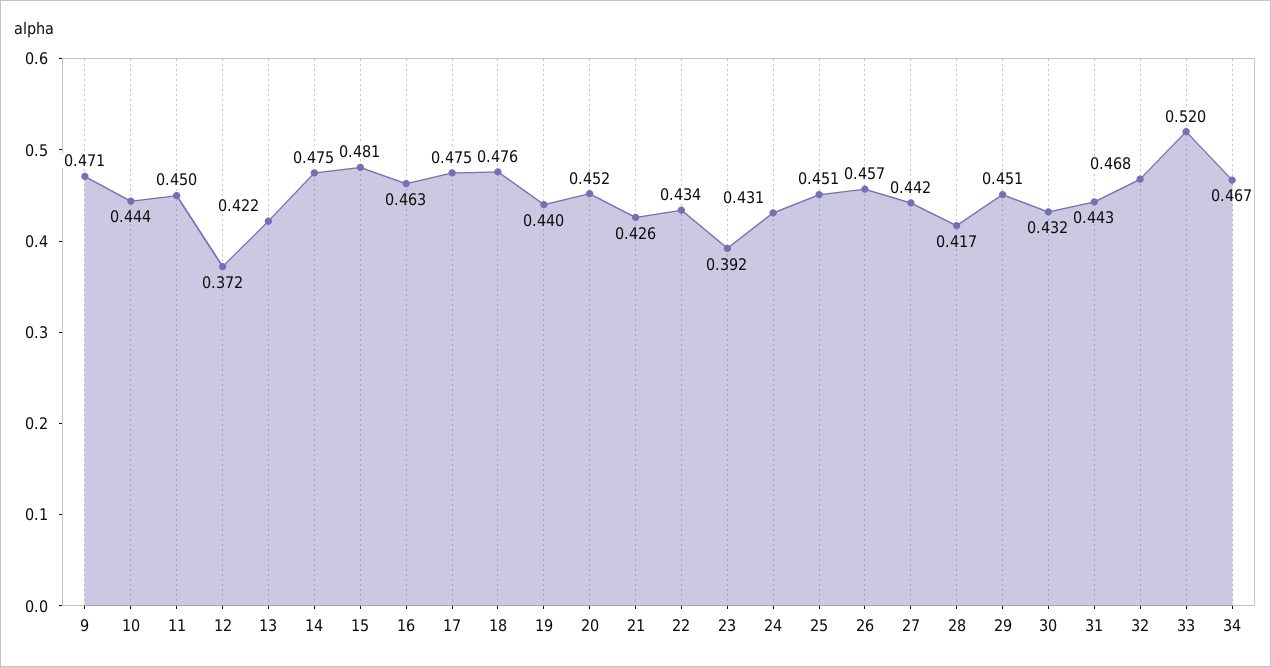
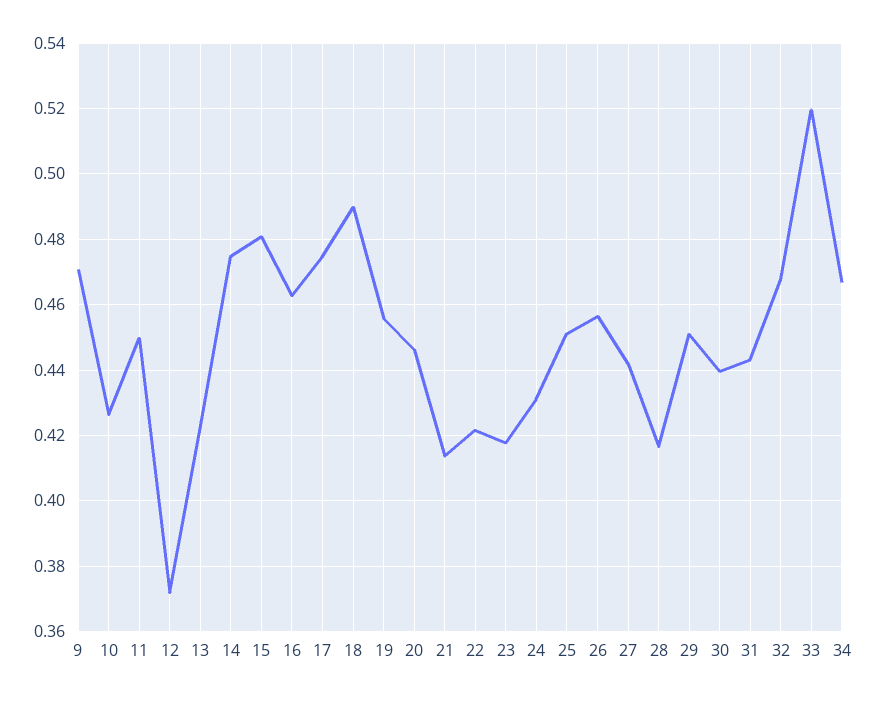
10: 0.444 -> 0.426
18: 0.476 -> 0.49
19: 0.44 -> 0.456
20: 0.452 -> 0.446
21: 0.426 -> 0.414
22: 0.434 -> 0.422
23: 0.392 -> 0.418
30: 0.432 -> 0.44

